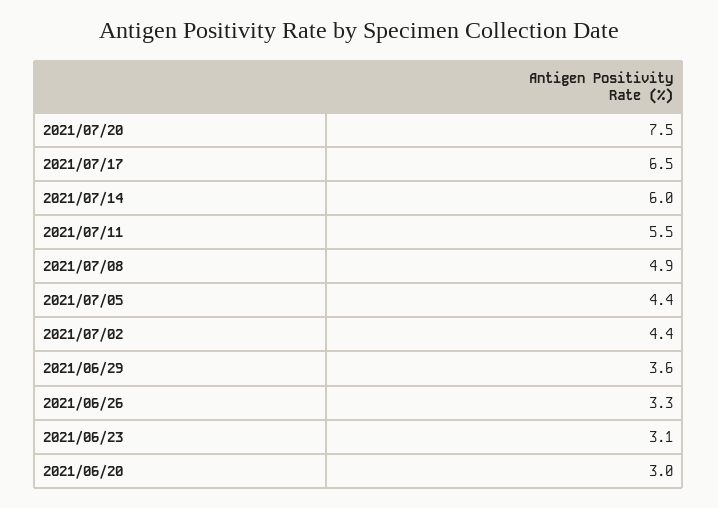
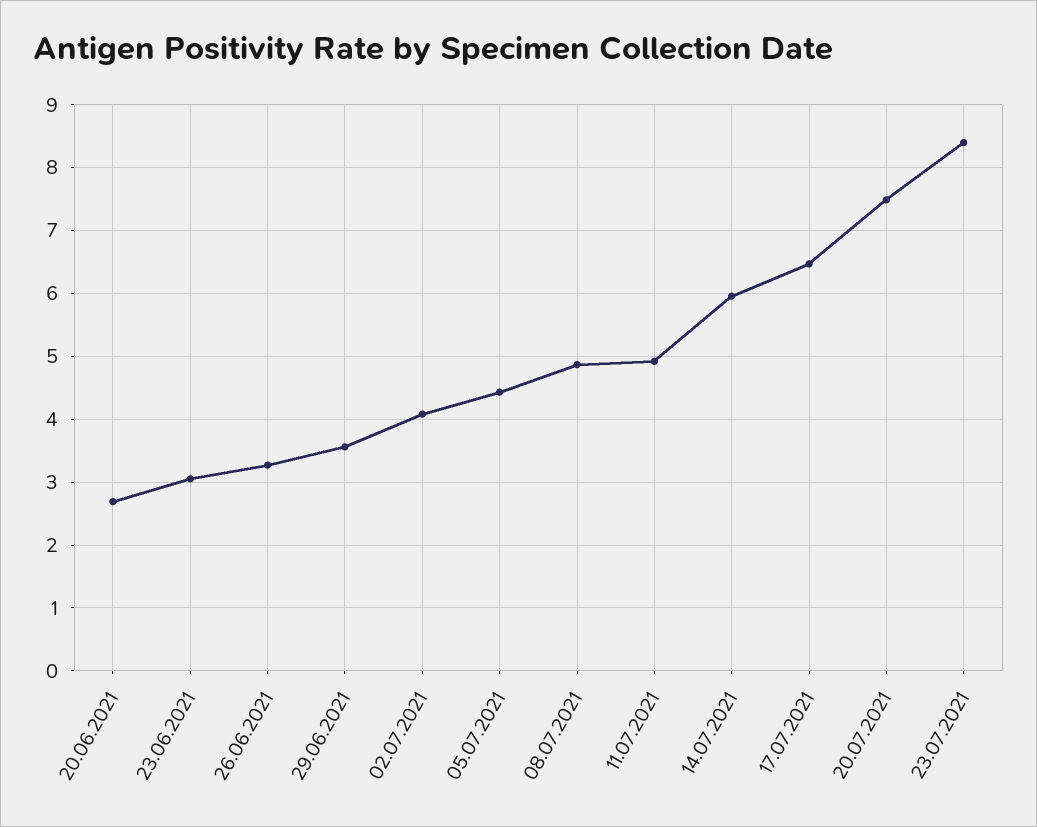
2021/07/11: 5.5 -> 4.9
2021/07/02: 4.4 -> 4.1
2021/06/20: 3 -> 2.7
23.07.2021: none -> 8.4

